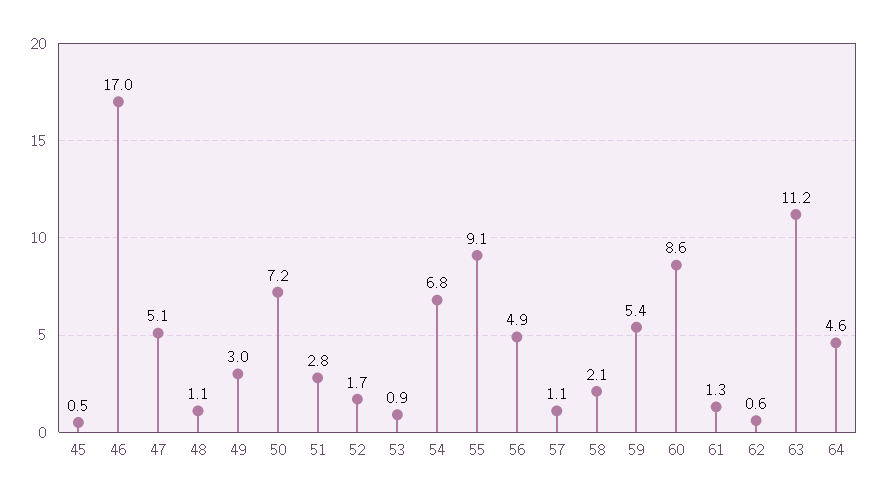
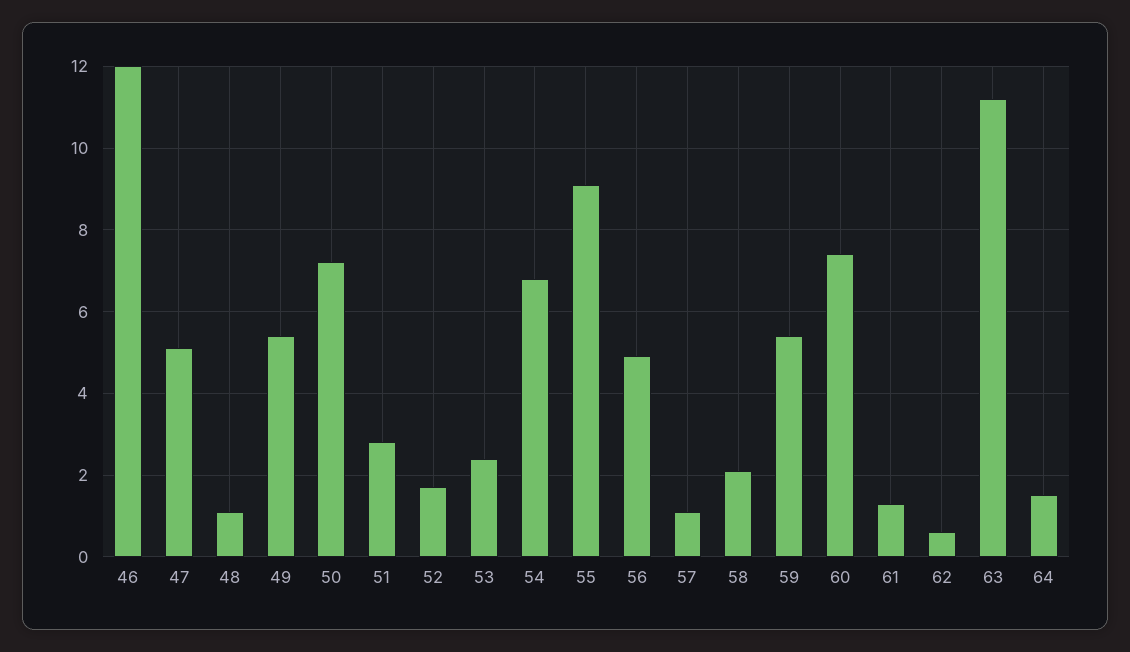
45: 0.5 -> none
46: 17 -> 12
49: 3 -> 5.5
53: 0.9 -> 2.5
60: 8.6 -> 7.5
64: 4.6 -> 1.5

